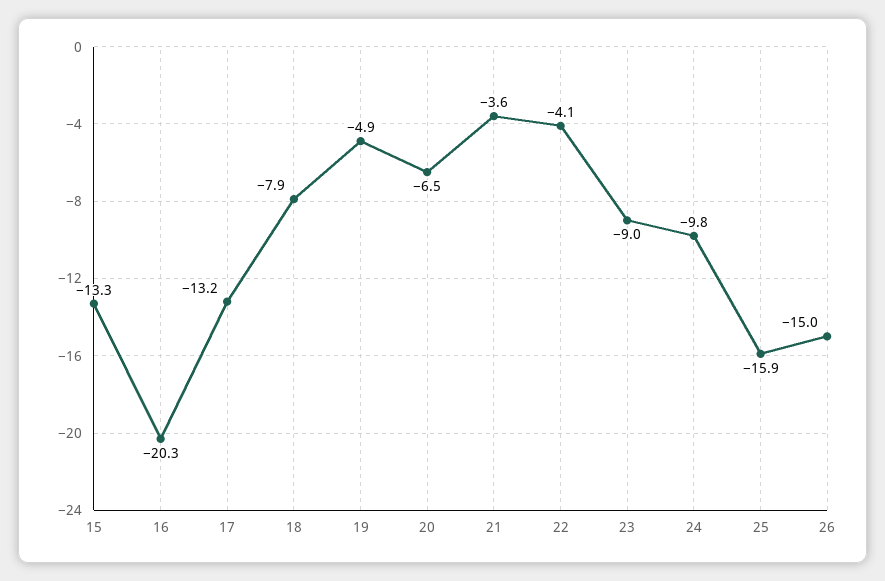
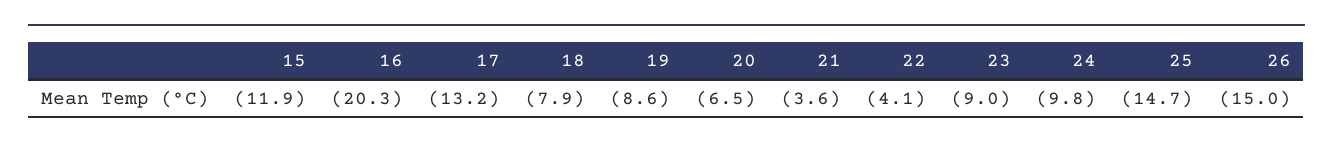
15: -13.3 -> -11.9
19: -4.9 -> -8.6
25: -15.9 -> -14.7

